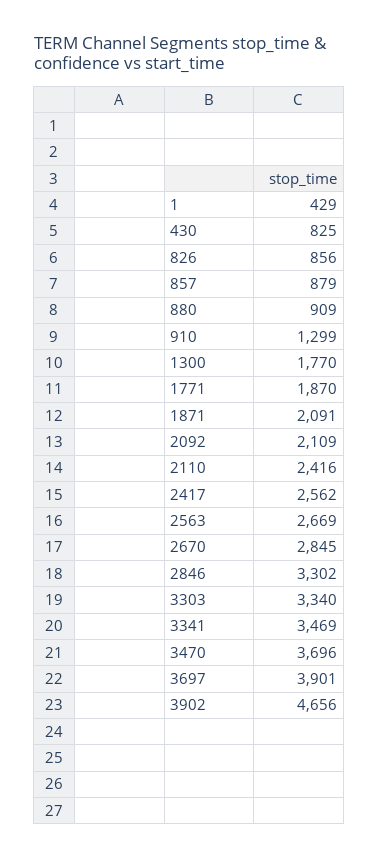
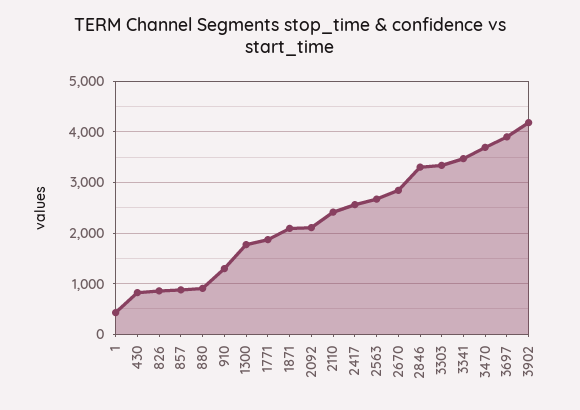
3902: 4656 -> 4200

